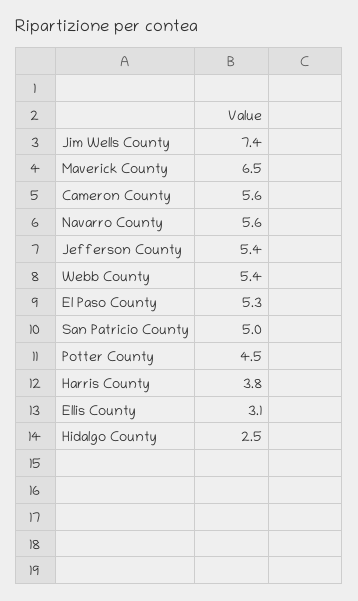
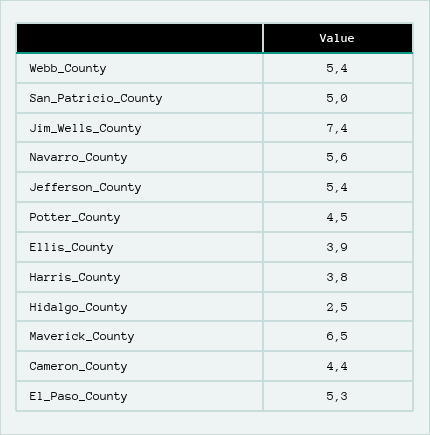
Cameron County: 5.6 -> 4.4
Ellis County: 3.1 -> 3.9

